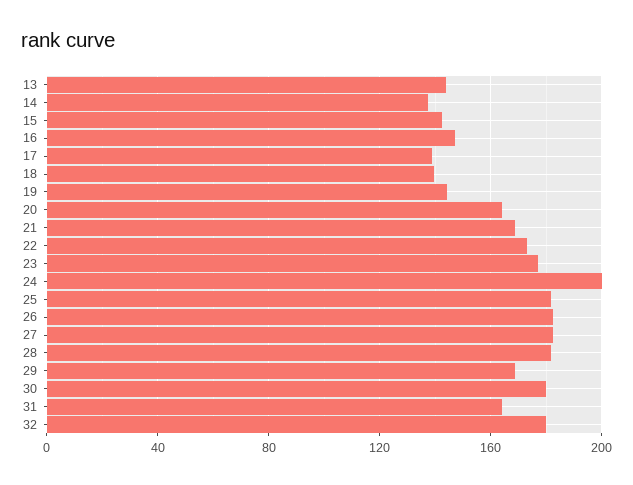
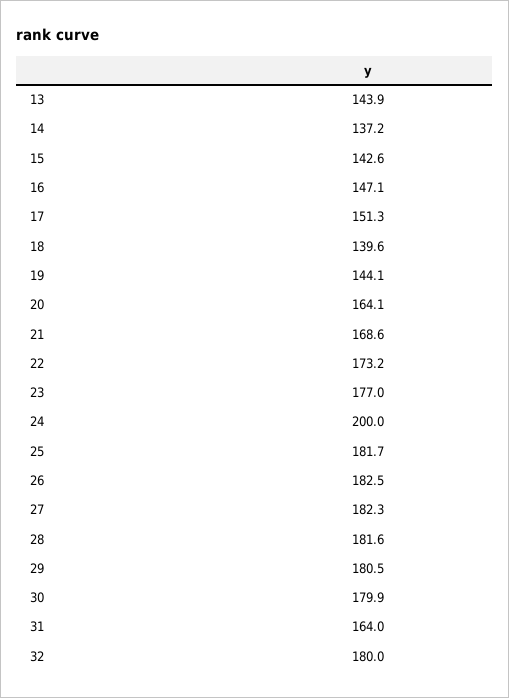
17: 140 -> 151.3
29: 170 -> 180.5

